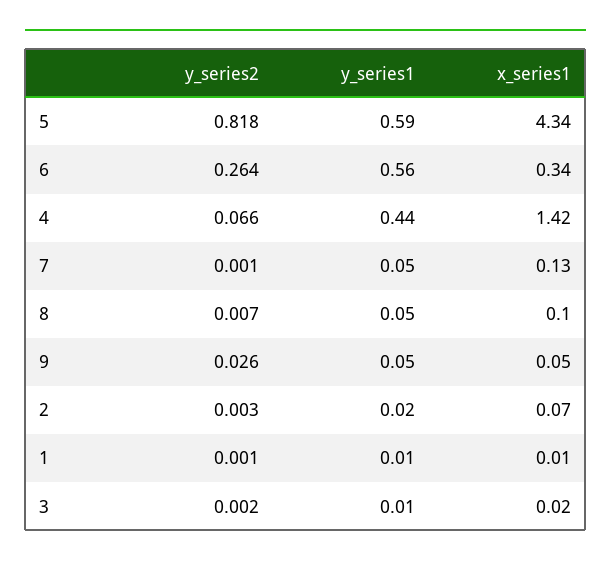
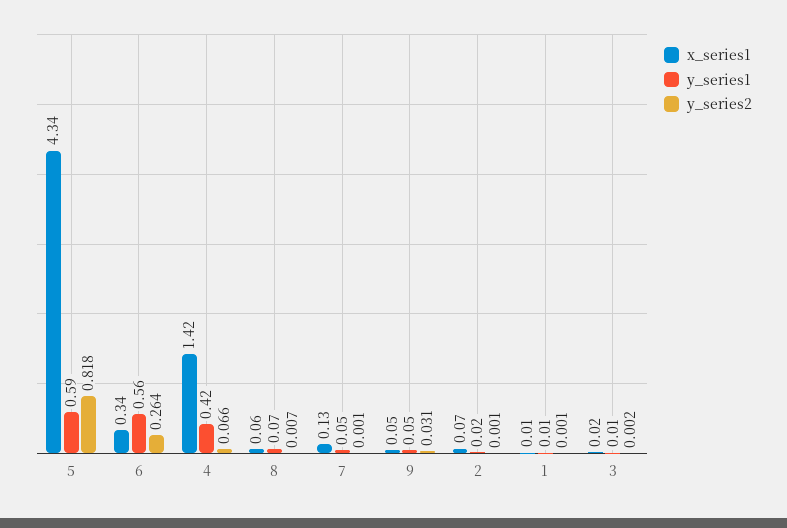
y_series1, 4: 0.44 -> 0.42
y_series1, 8: 0.05 -> 0.07
x_series1, 8: 0.1 -> 0.06
y_series2, 9: 0.026 -> 0.031
y_series2, 2: 0.003 -> 0.001

